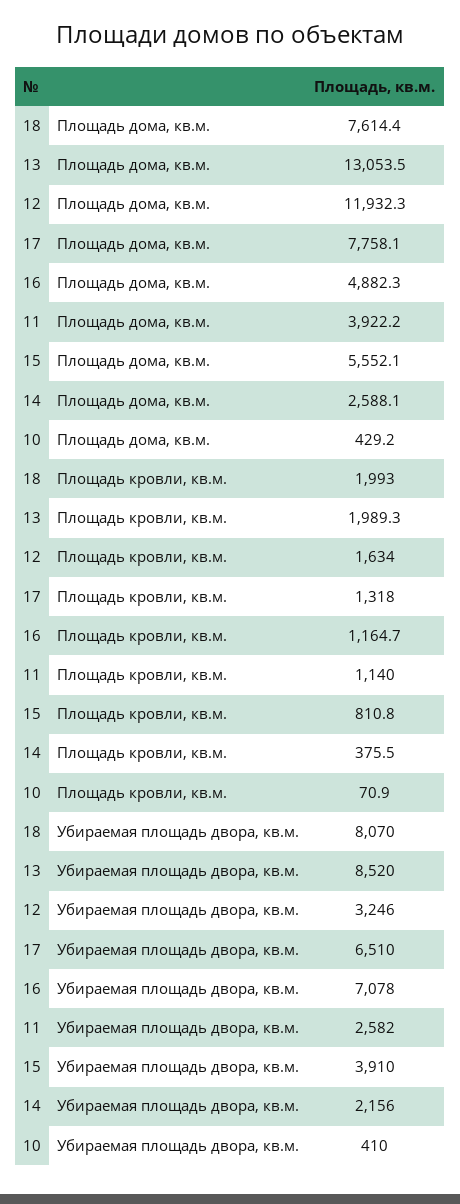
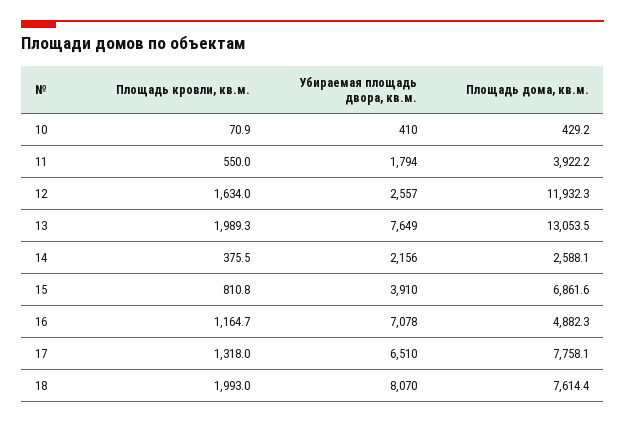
15, Площадь дома, кв.м.: 5552.1 -> 6861.6
11, Площадь кровли, кв.м.: 1140 -> 550
13, Убираемая площадь двора, кв.м.: 8520 -> 7649
12, Убираемая площадь двора, кв.м.: 3246 -> 2557
11, Убираемая площадь двора, кв.м.: 2582 -> 1794

